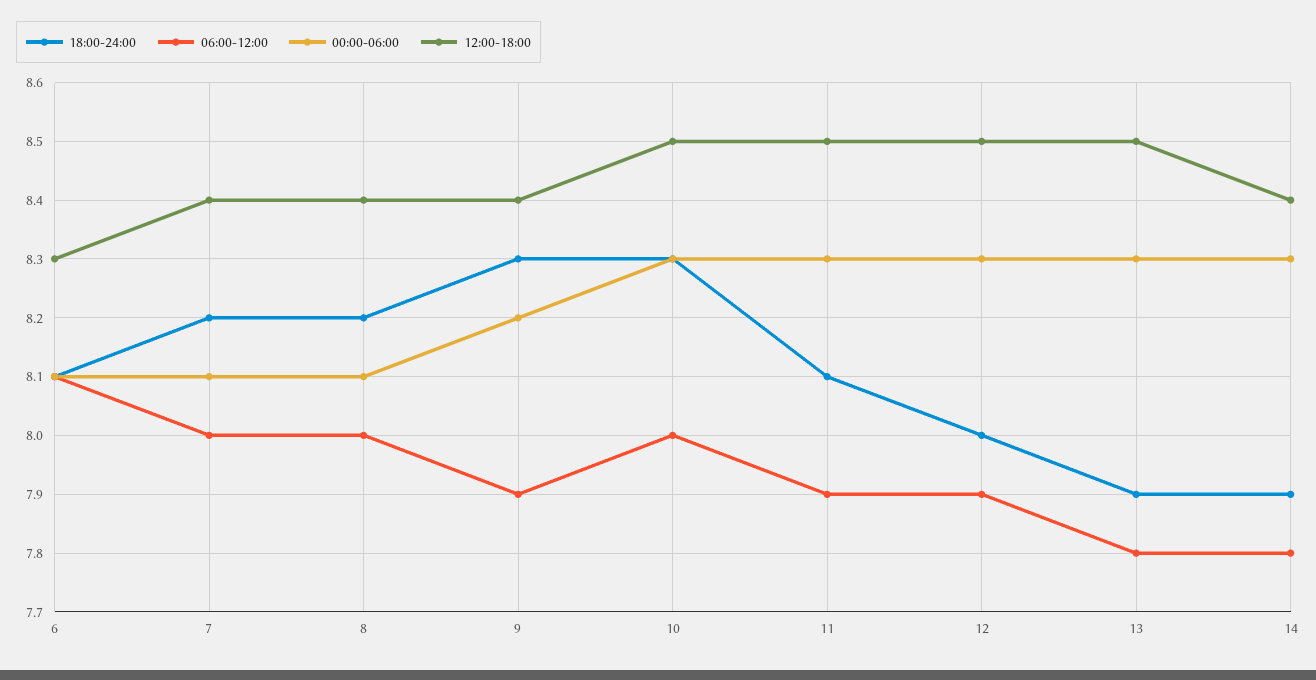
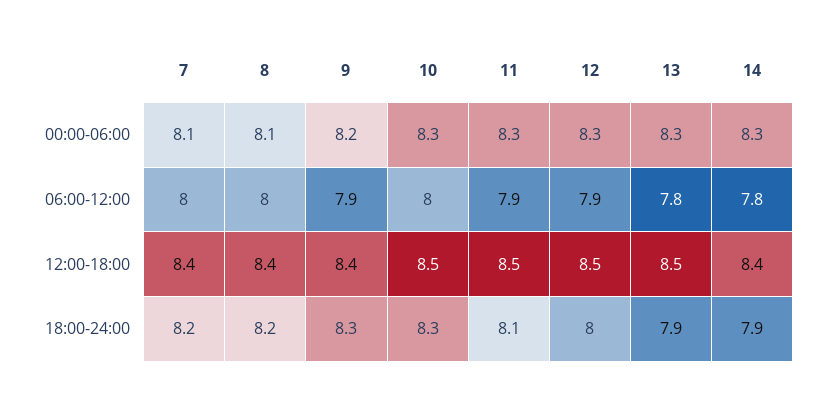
18:00-24:00, 6: 8.1 -> none
06:00-12:00, 6: 8.1 -> none
00:00-06:00, 6: 8.1 -> none
12:00-18:00, 6: 8.3 -> none

